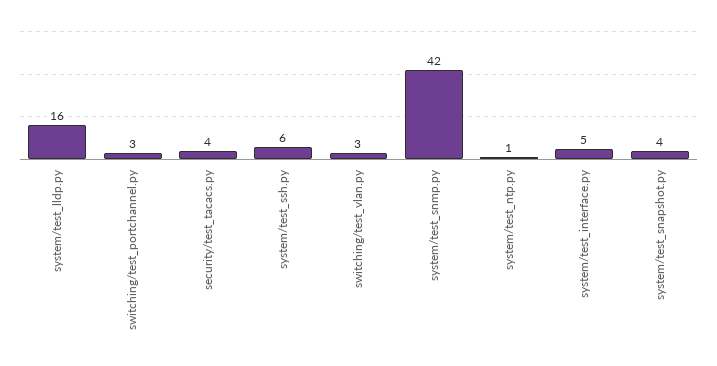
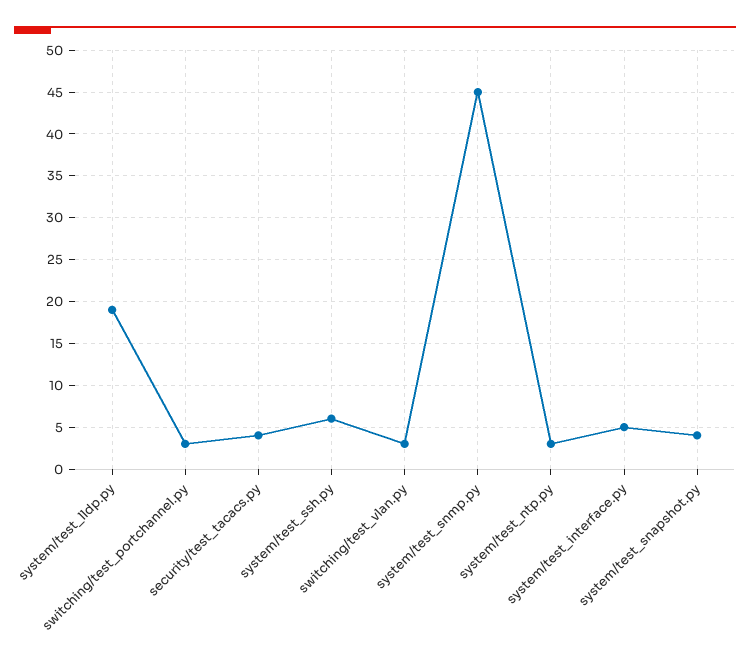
system/test_lldp.py: 16 -> 19
system/test_snmp.py: 42 -> 45
system/test_ntp.py: 1 -> 3

